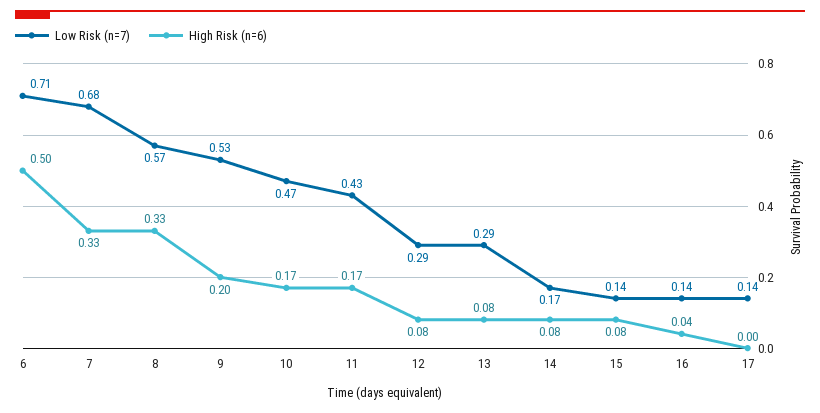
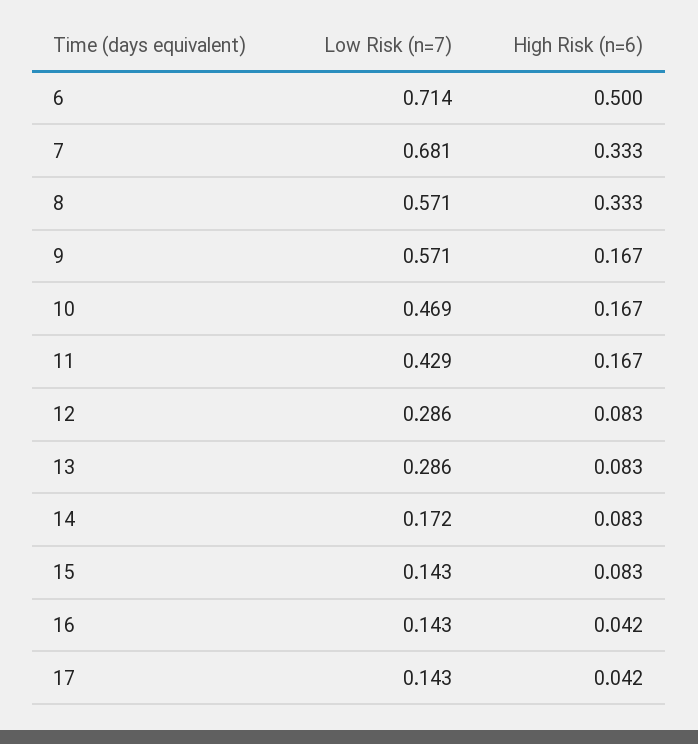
Low Risk (n=7), 9: 0.53 -> 0.571
High Risk (n=6), 9: 0.2 -> 0.167
High Risk (n=6), 17: 0 -> 0.042

